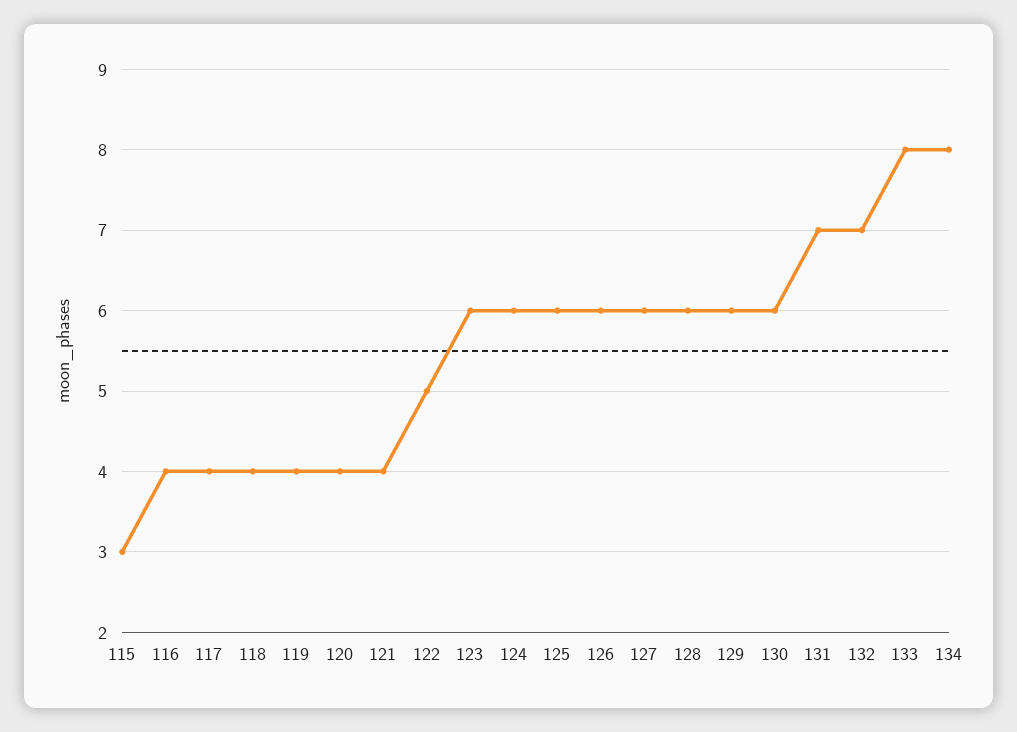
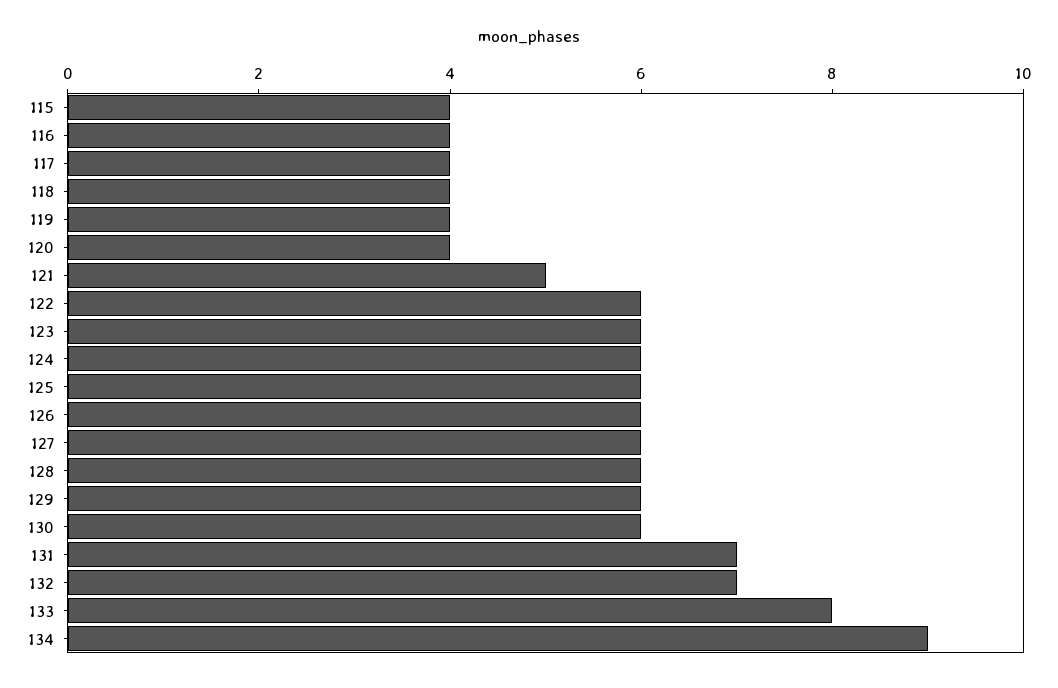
115: 3 -> 4
121: 4 -> 5
122: 5 -> 6
134: 8 -> 9

